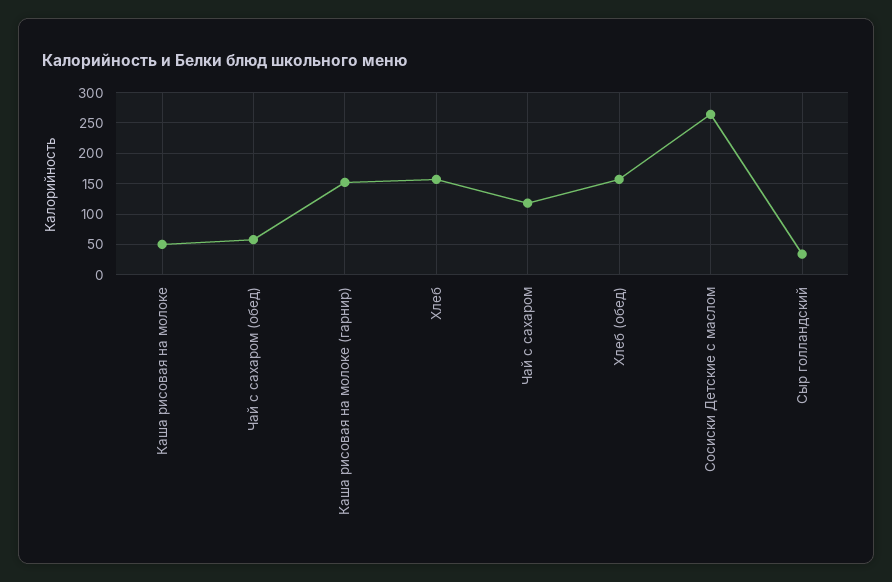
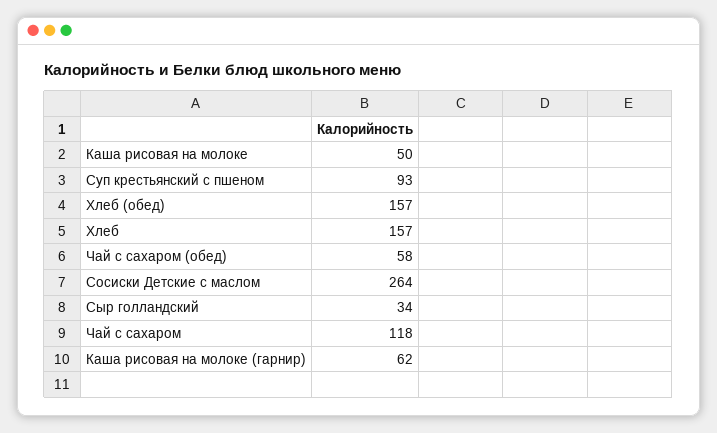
Каша рисовая на молоке (гарнир): 150 -> 62
Суп крестьянский с пшеном: none -> 93

